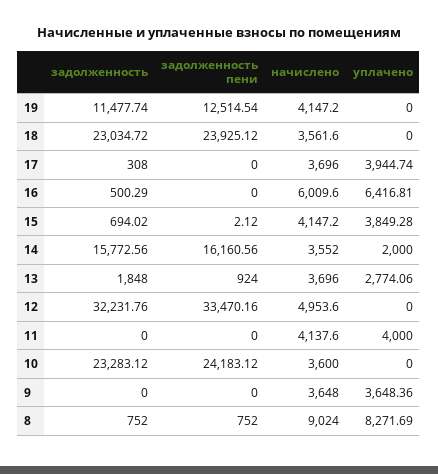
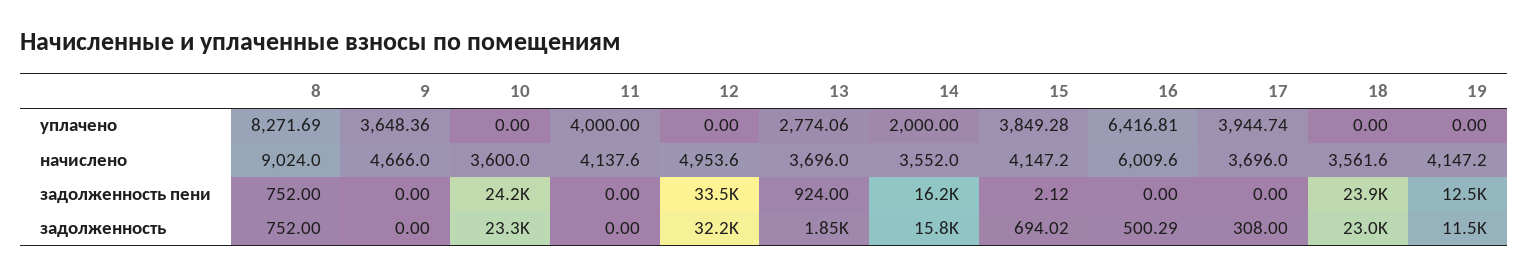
начислено, 9: 3648 -> 4666

